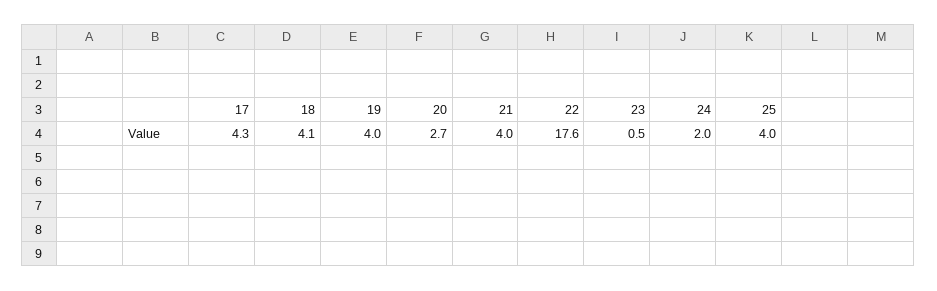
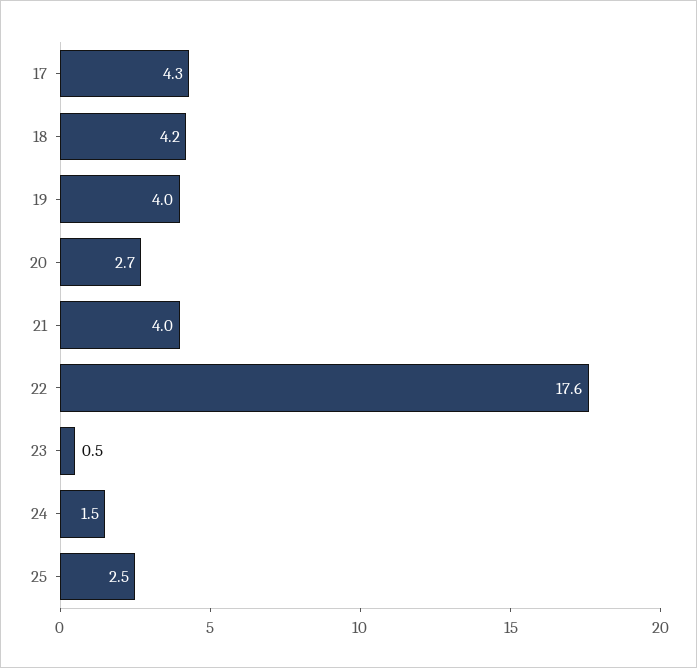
18: 4.1 -> 4.2
24: 2 -> 1.5
25: 4 -> 2.5

